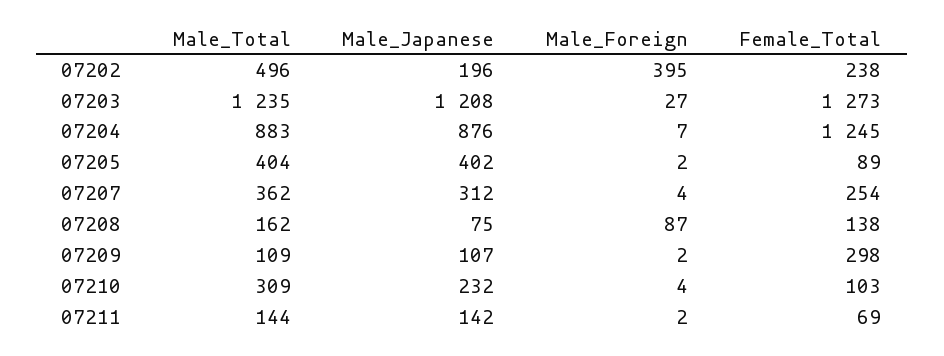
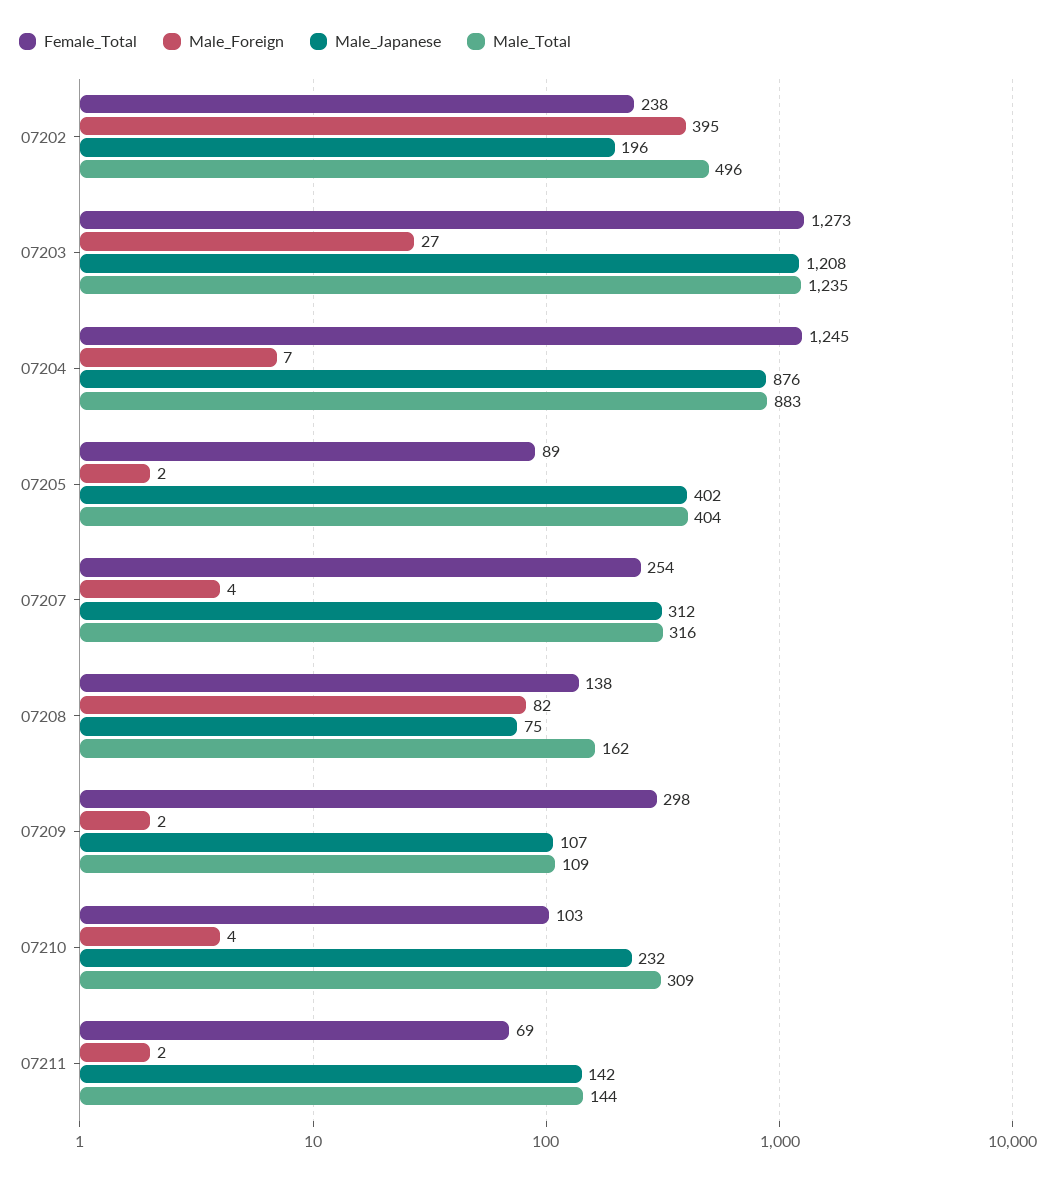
Male_Total, 07207: 362 -> 316
Male_Foreign, 07208: 87 -> 82

